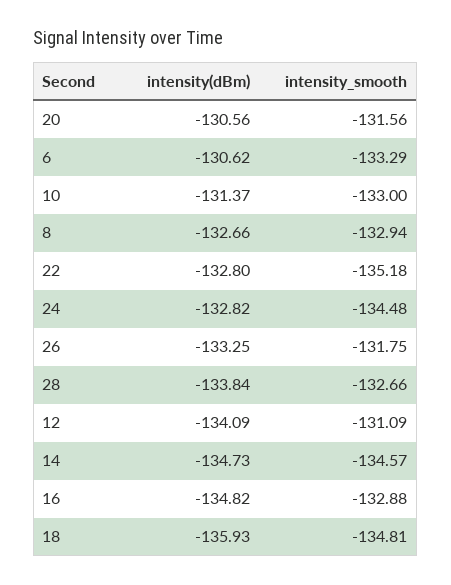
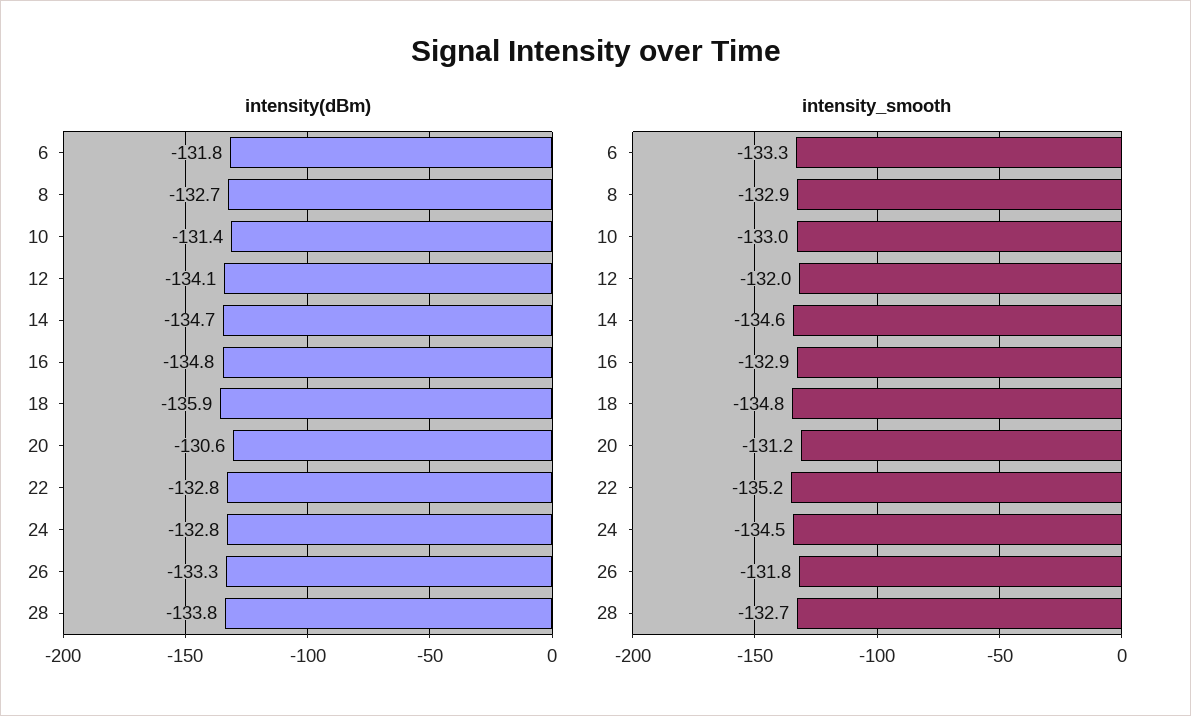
intensity_smooth, 20: -131.56 -> -131.2
intensity(dBm), 6: -130.62 -> -131.8
intensity_smooth, 12: -131.09 -> -132

